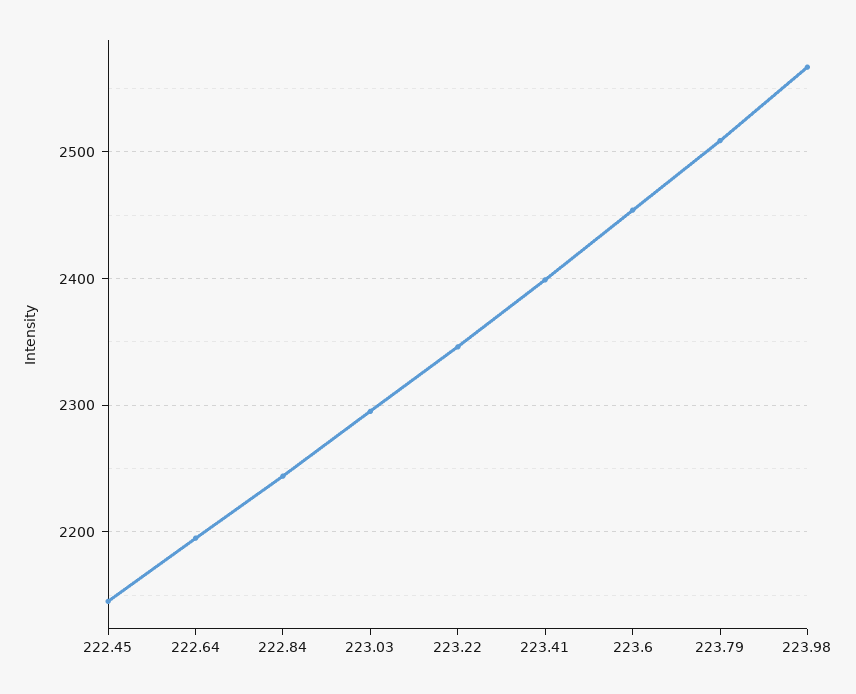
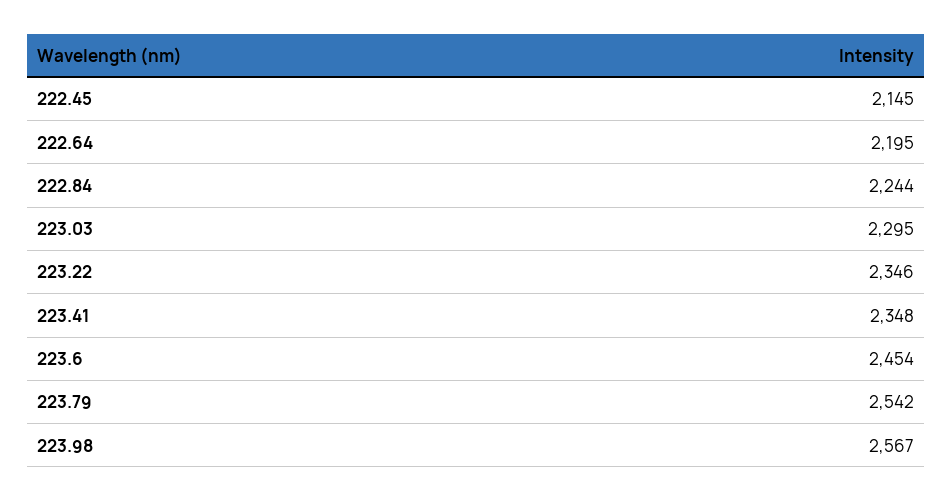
223.41: 2400 -> 2348
223.79: 2510 -> 2542

